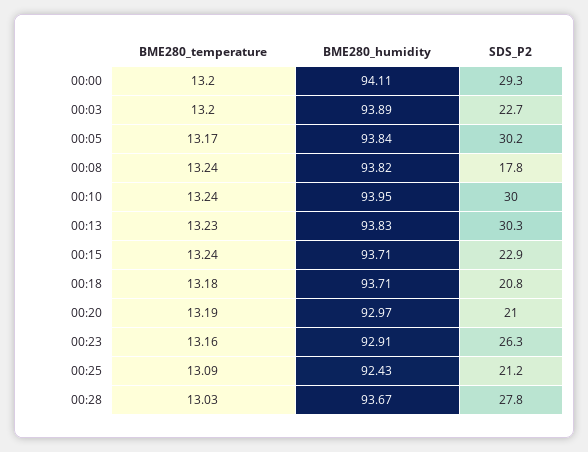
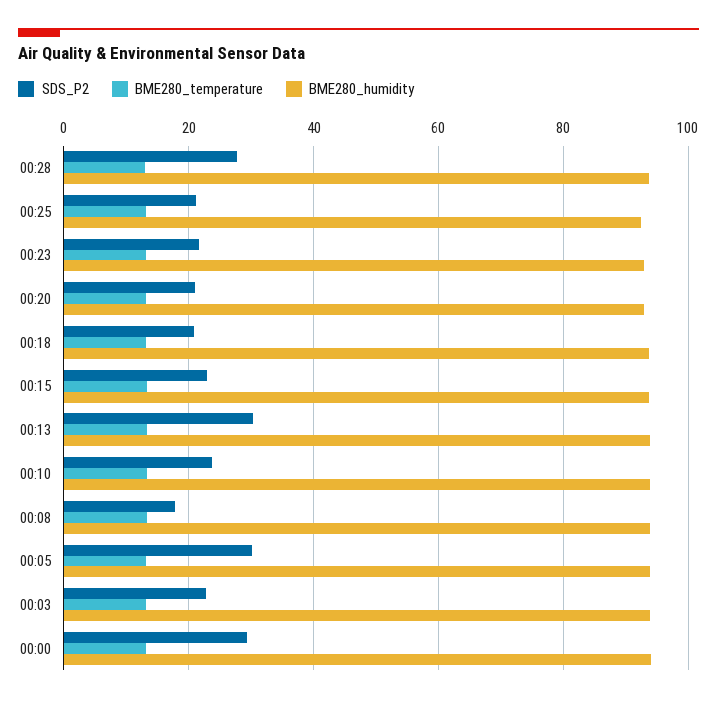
SDS_P2, 00:10: 30 -> 24
SDS_P2, 00:23: 26.3 -> 22

